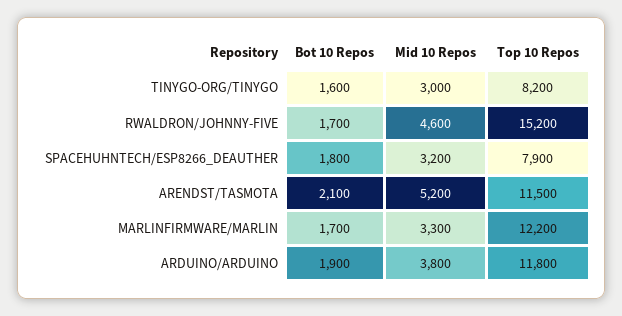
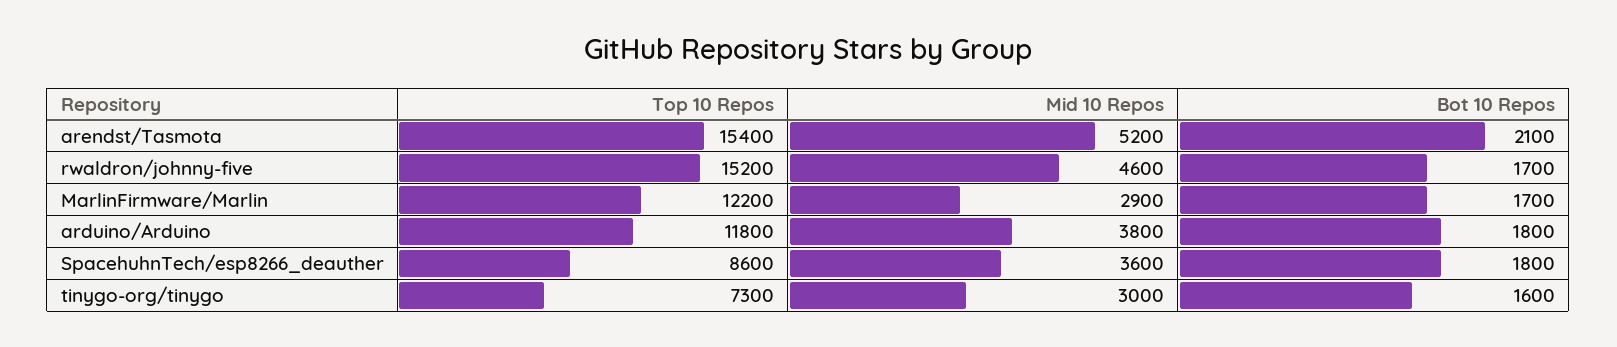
Top 10 Repos, TINYGO-ORG/TINYGO: 8200 -> 7300
Mid 10 Repos, SPACEHUHNTECH/ESP8266_DEAUTHER: 3200 -> 3600
Top 10 Repos, SPACEHUHNTECH/ESP8266_DEAUTHER: 7900 -> 8600
Top 10 Repos, ARENDST/TASMOTA: 11500 -> 15400
Mid 10 Repos, MARLINFIRMWARE/MARLIN: 3300 -> 2900
Bot 10 Repos, ARDUINO/ARDUINO: 1900 -> 1800

